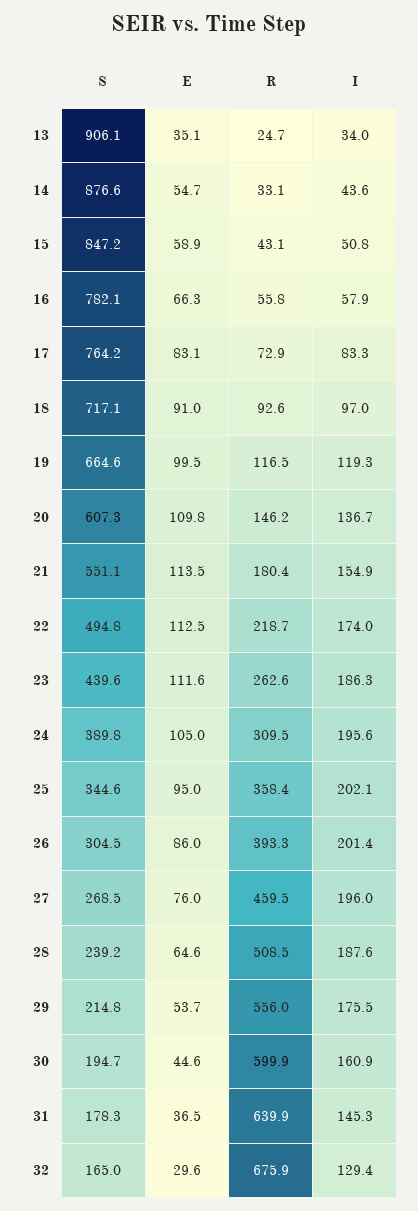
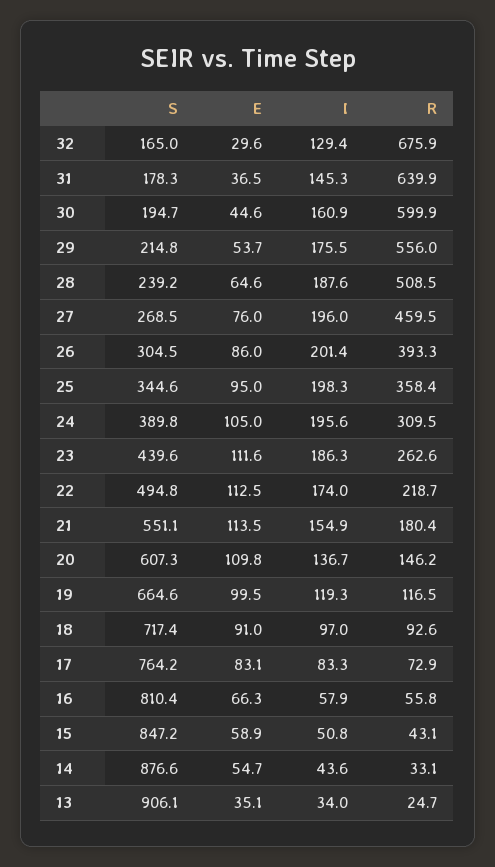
S, 16: 782.1 -> 810.4
S, 18: 717.1 -> 717.4
I, 25: 202.1 -> 198.3

